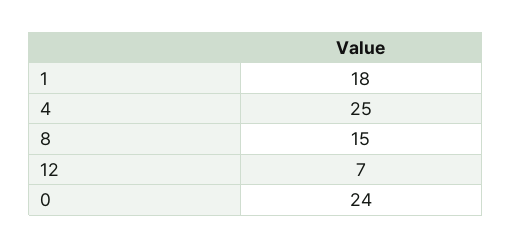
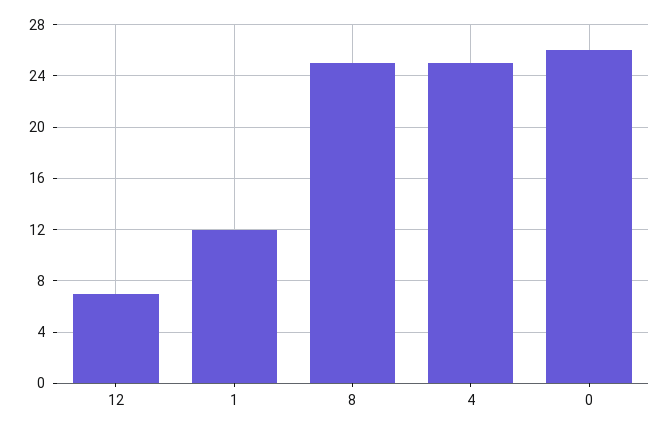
1: 18 -> 12
8: 15 -> 25
0: 24 -> 26

